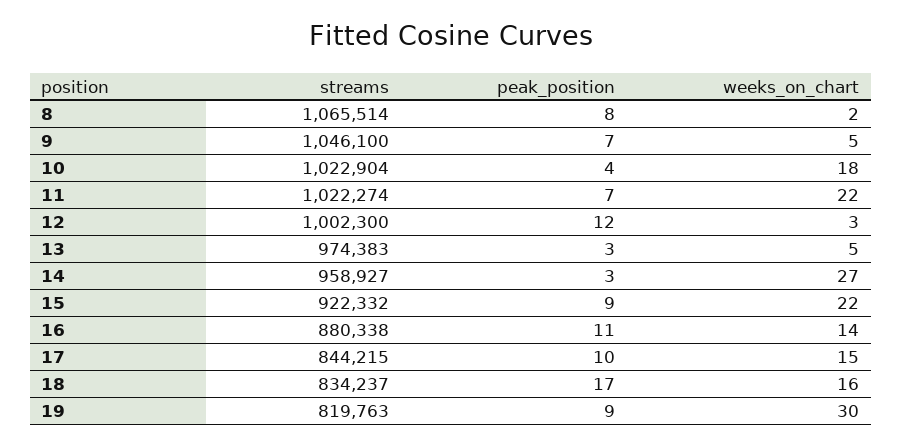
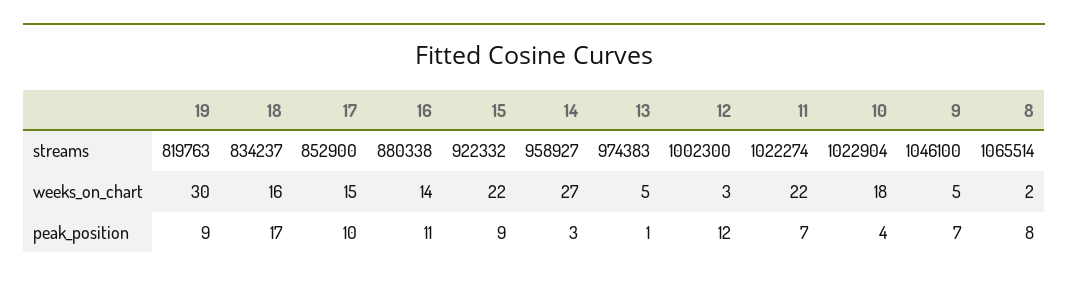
peak_position, 13: 3 -> 1
streams, 17: 844215 -> 852900

